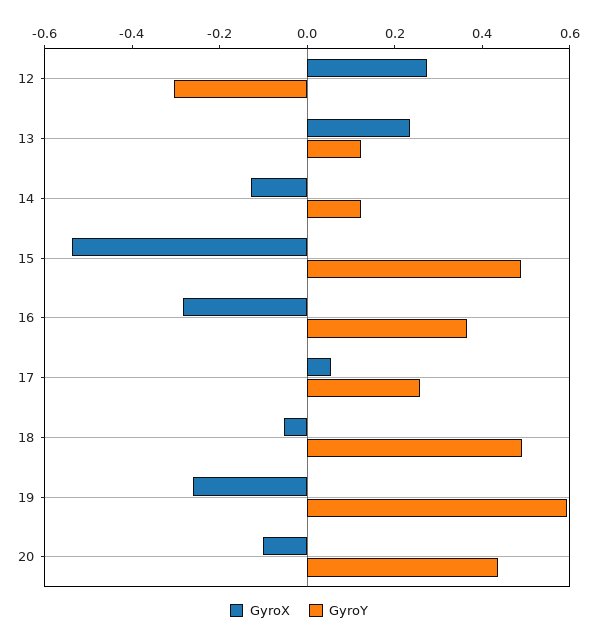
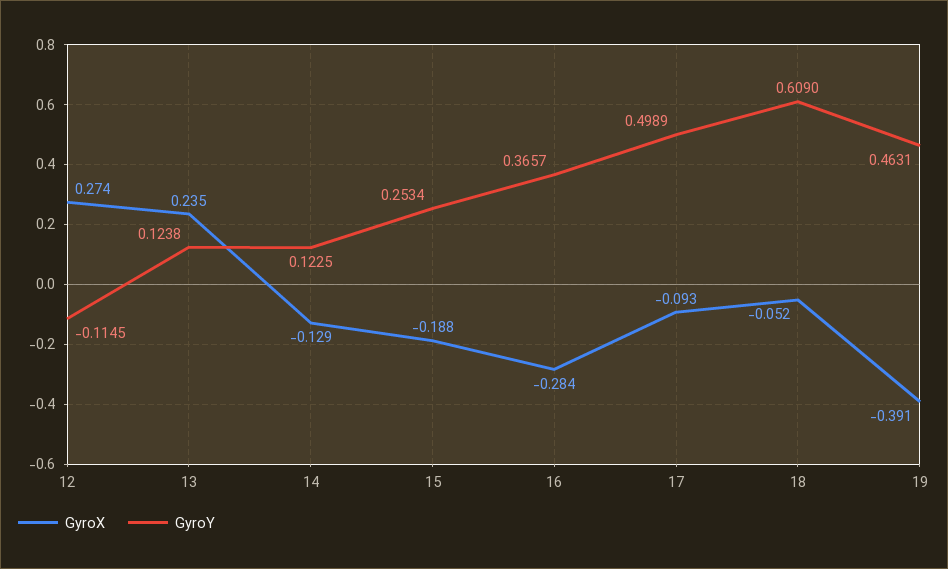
GyroY, 12: -0.3 -> -0.1145
GyroX, 15: -0.55 -> -0.188
GyroY, 15: 0.5 -> 0.2534
GyroX, 17: 0.05 -> -0.093
GyroY, 17: 0.25 -> 0.4989
GyroY, 18: 0.5 -> 0.609
GyroX, 19: -0.25 -> -0.391
GyroY, 19: 0.6 -> 0.4631
GyroX, 20: -0.1 -> none
GyroY, 20: 0.45 -> none

